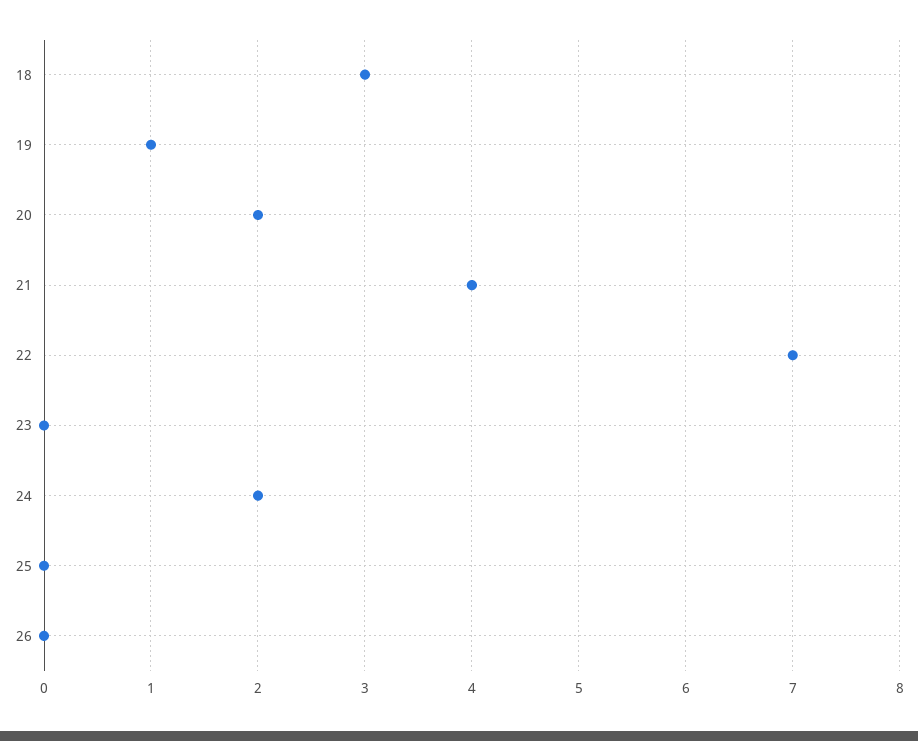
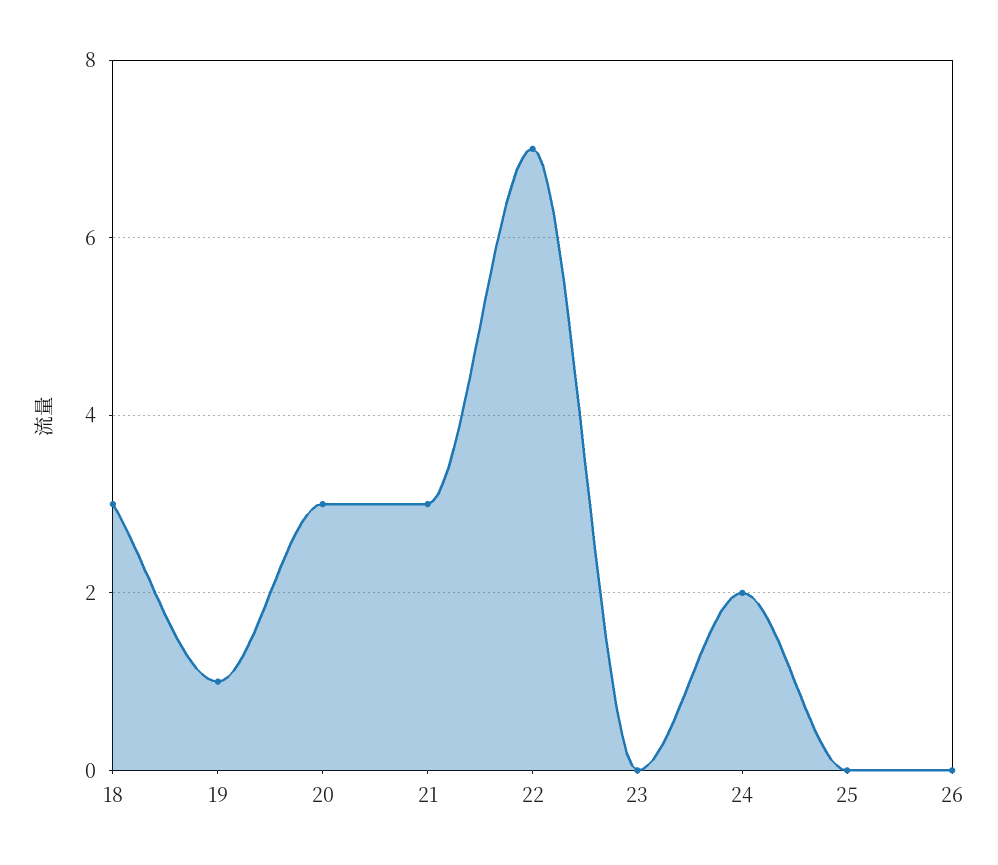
20: 2 -> 3
21: 4 -> 3

